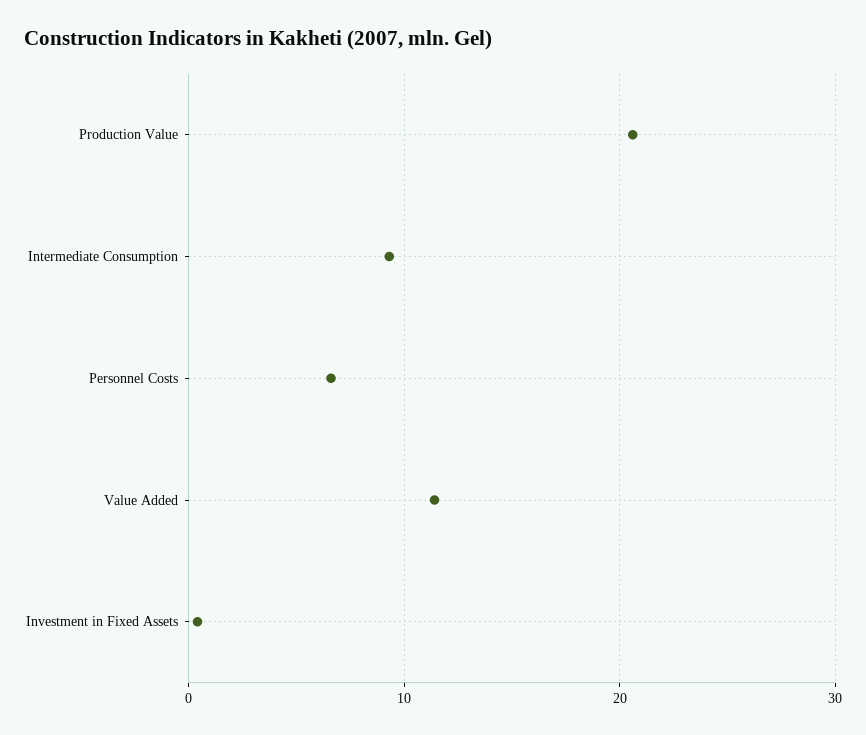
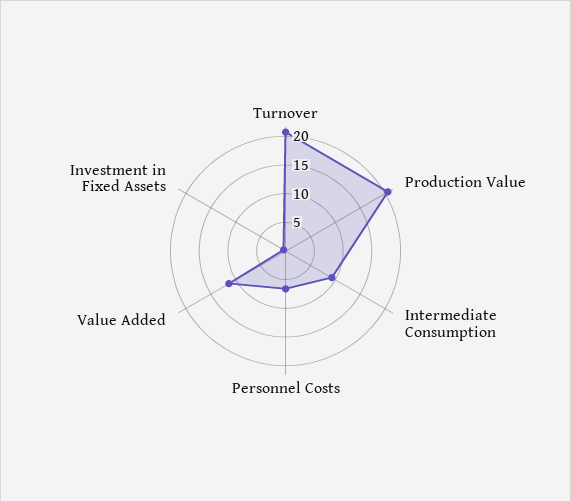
Turnover: none -> 20

